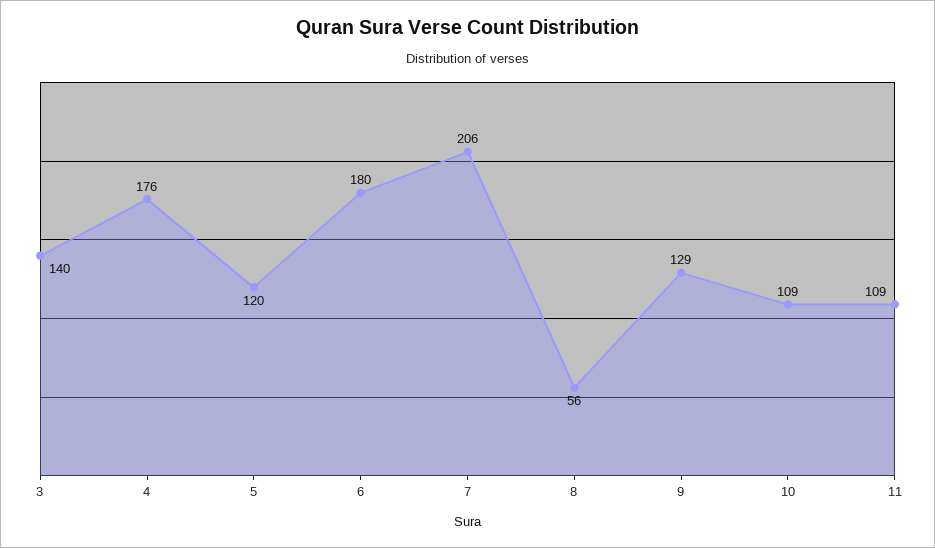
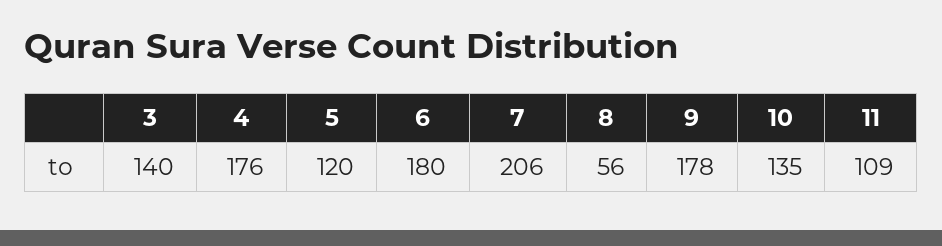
9: 129 -> 178
10: 109 -> 135

